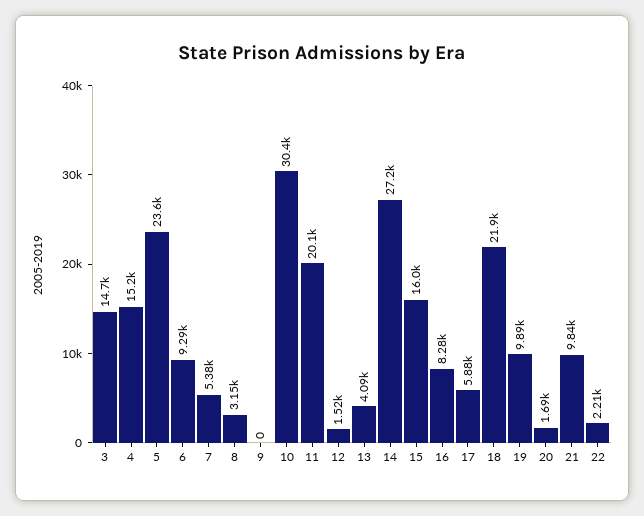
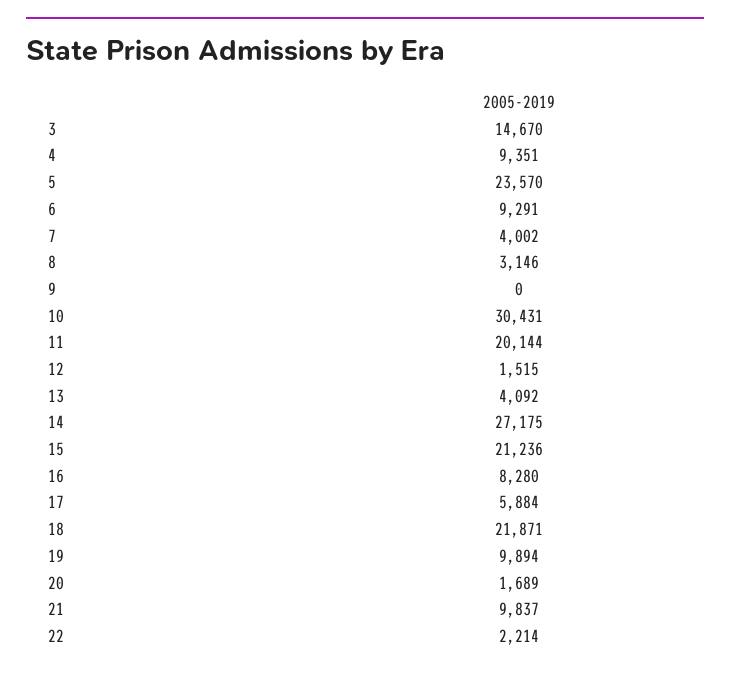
4: 15200 -> 9351
7: 5380 -> 4002
15: 16000 -> 21236

